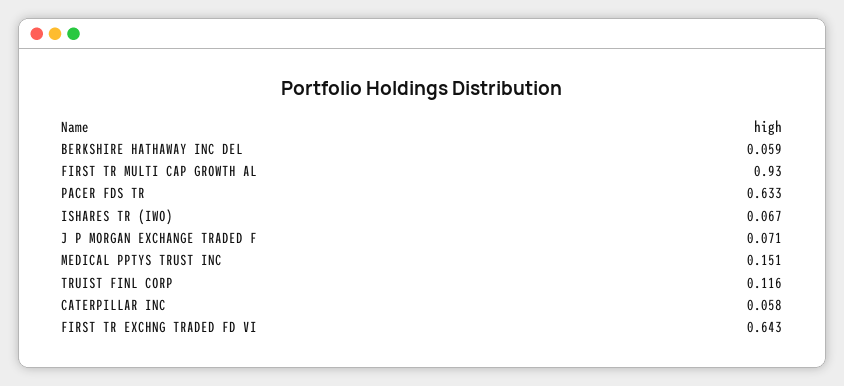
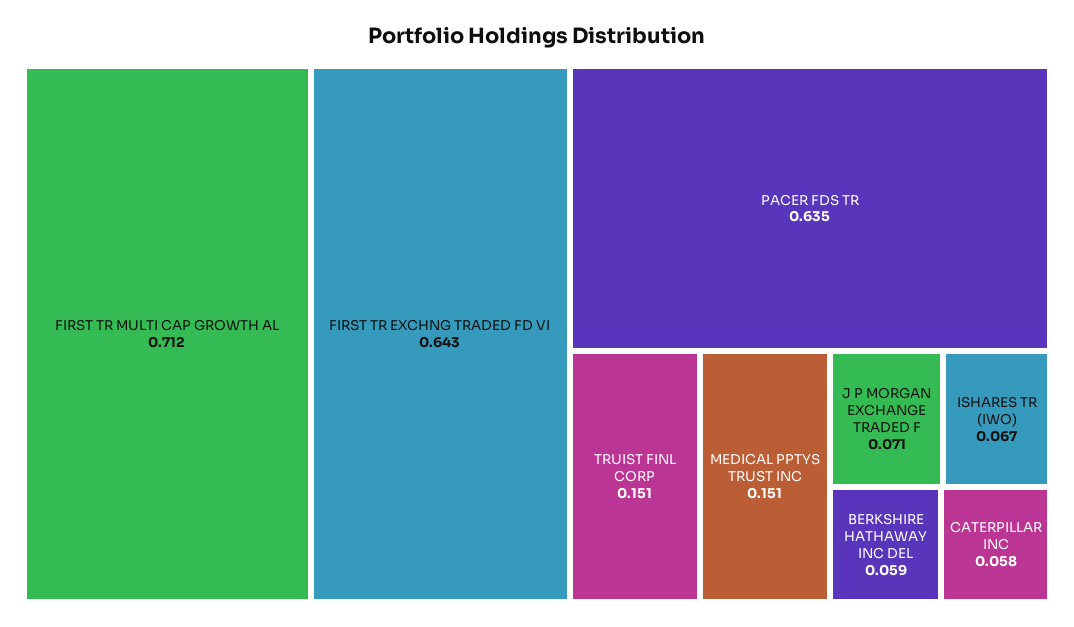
FIRST TR MULTI CAP GROWTH AL: 0.93 -> 0.712
PACER FDS TR: 0.633 -> 0.635
TRUIST FINL CORP: 0.116 -> 0.151

